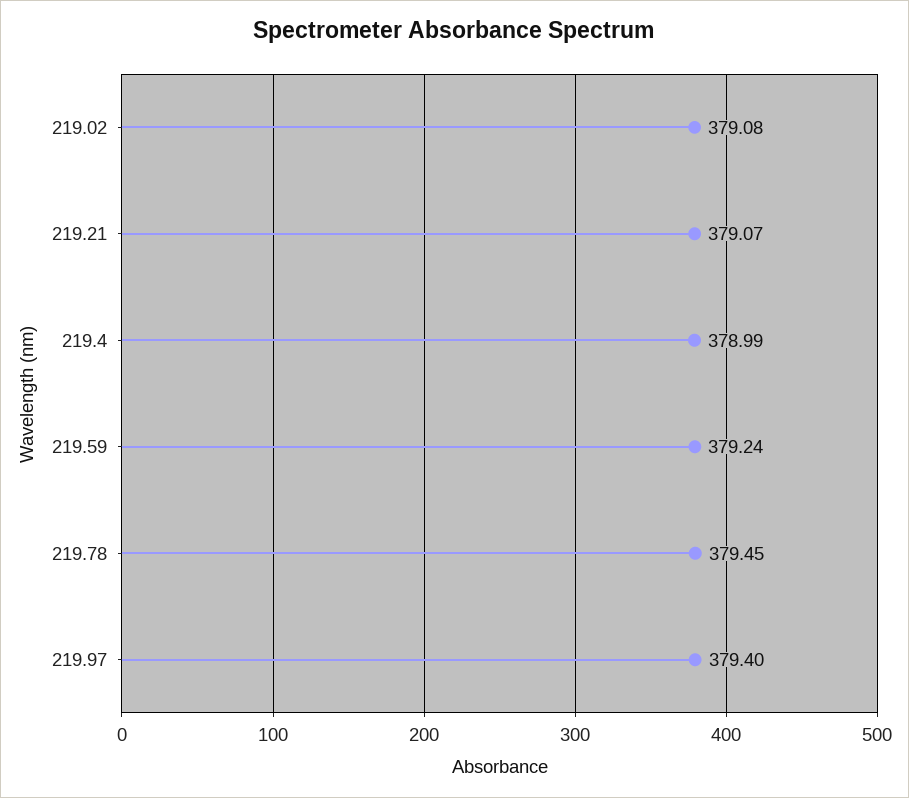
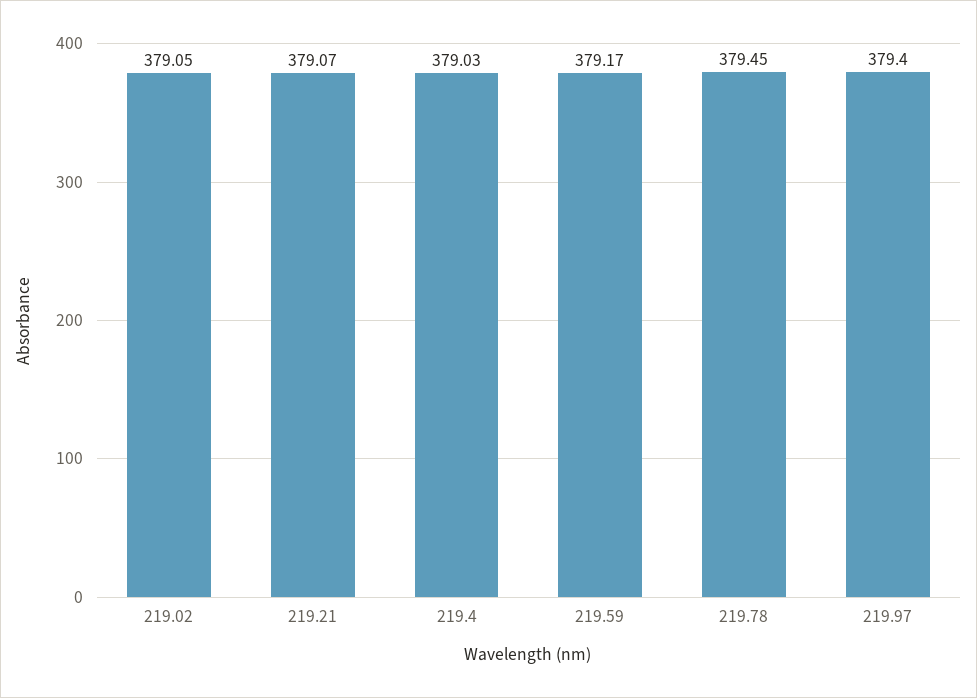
219.02: 379.08 -> 379.05
219.4: 378.99 -> 379.03
219.59: 379.24 -> 379.17

